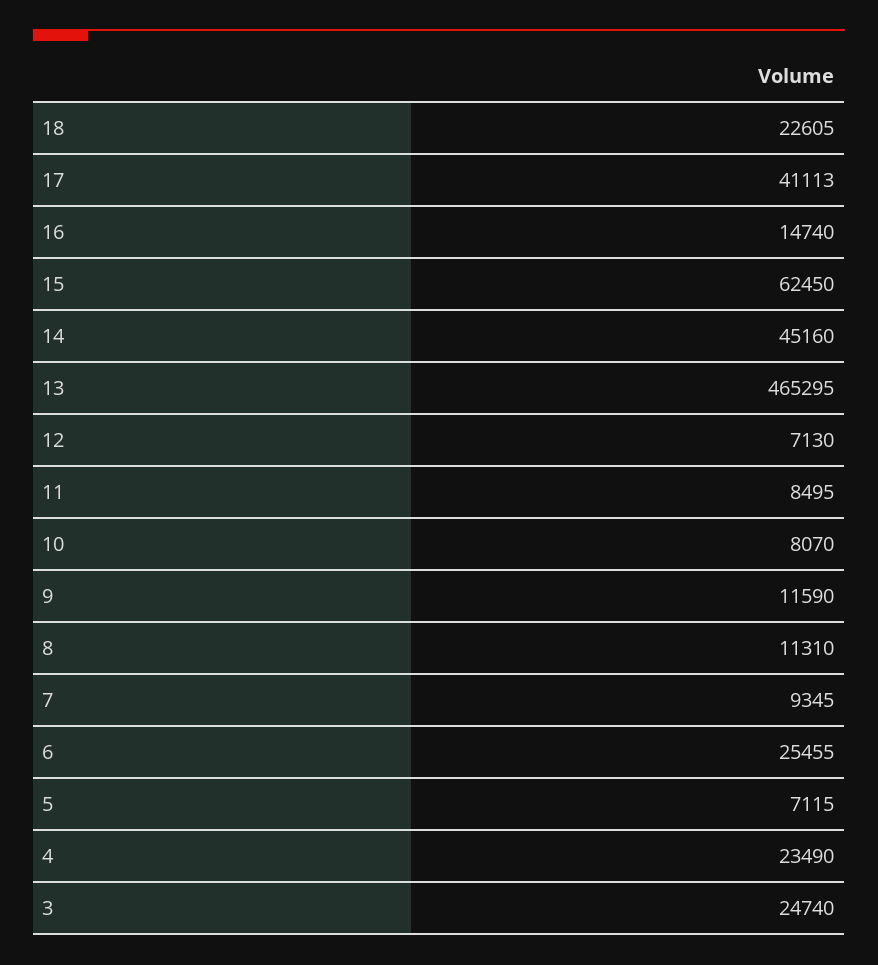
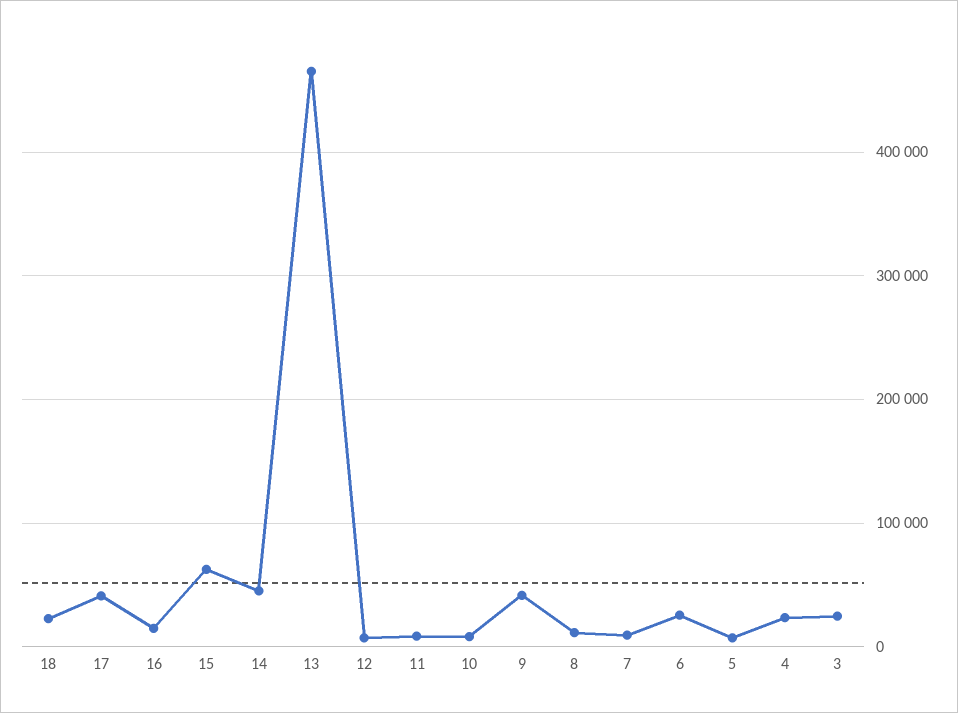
9: 11590 -> 40000

